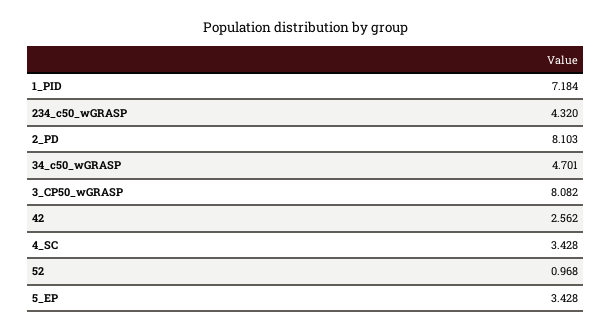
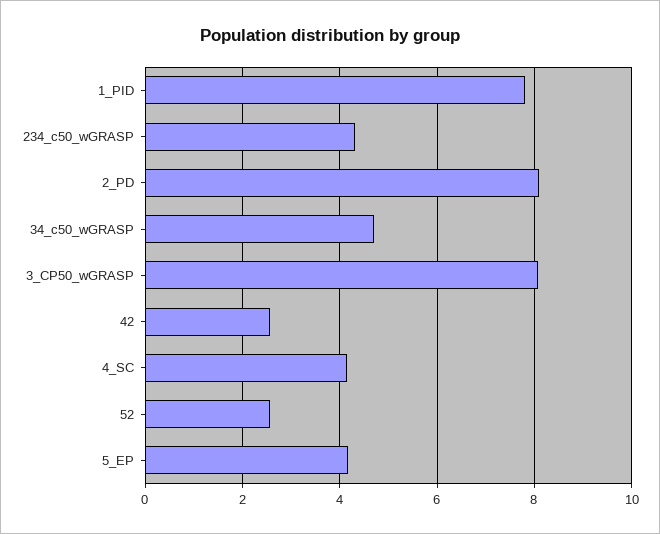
1_PID: 7.184 -> 7.8
4_SC: 3.428 -> 4.2
52: 0.968 -> 2.6
5_EP: 3.428 -> 4.2

